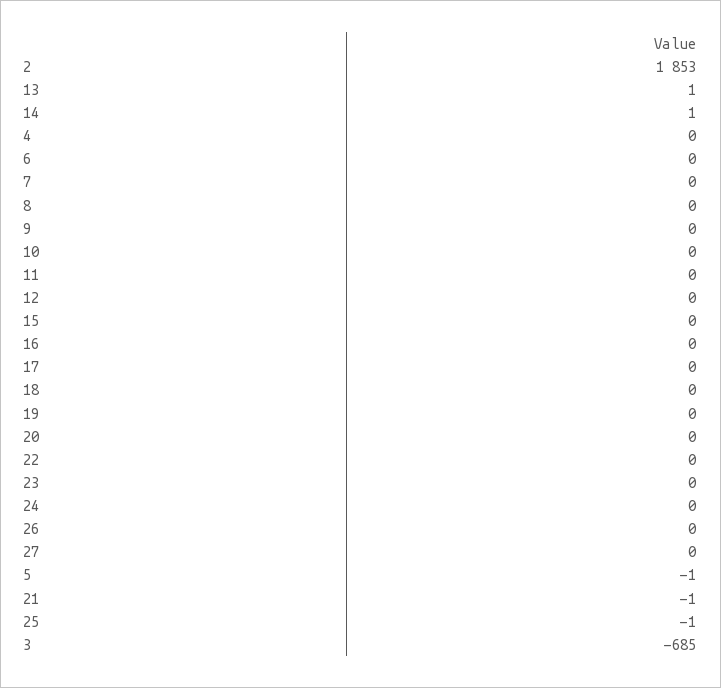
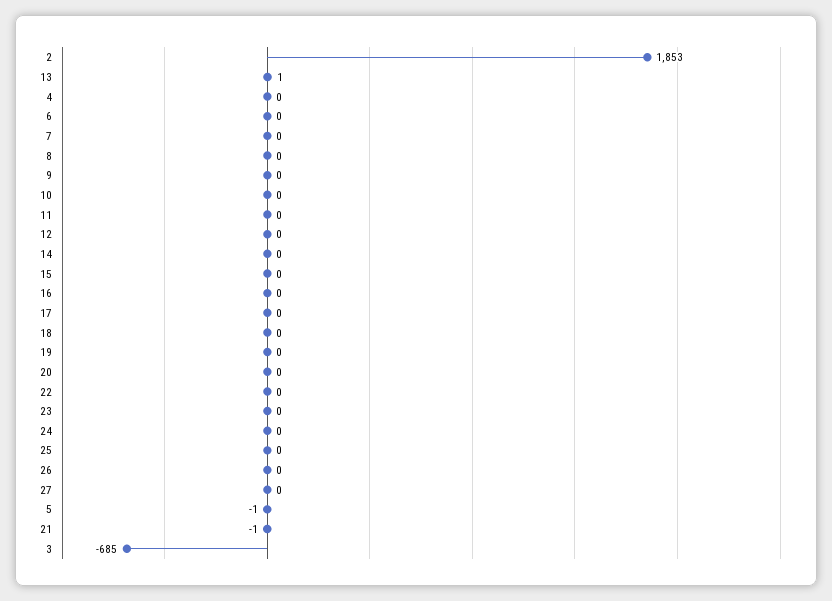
14: 1 -> 0
25: -1 -> 0

